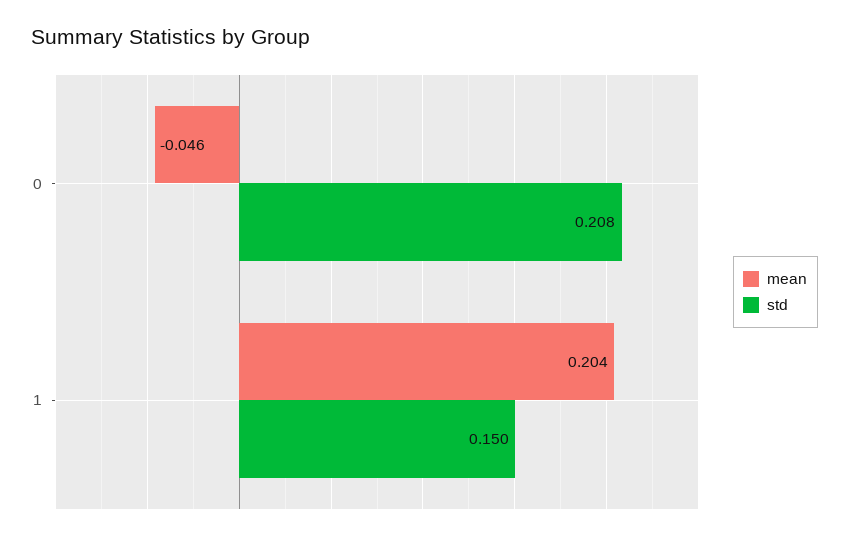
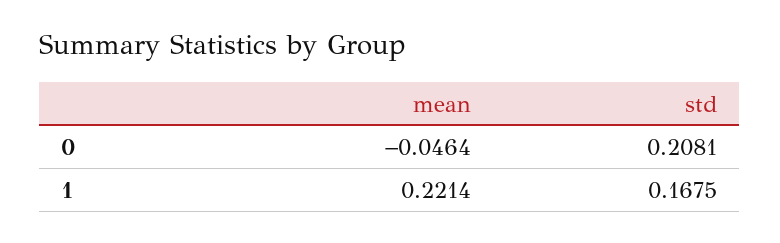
mean, 1: 0.204 -> 0.2214
std, 1: 0.15 -> 0.1675

